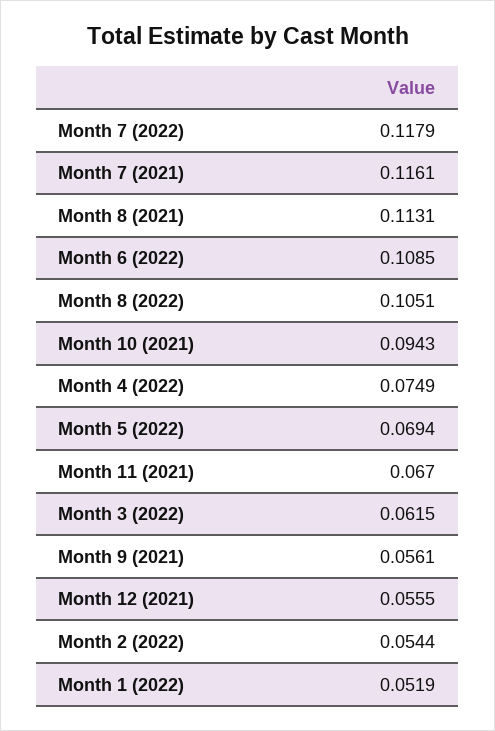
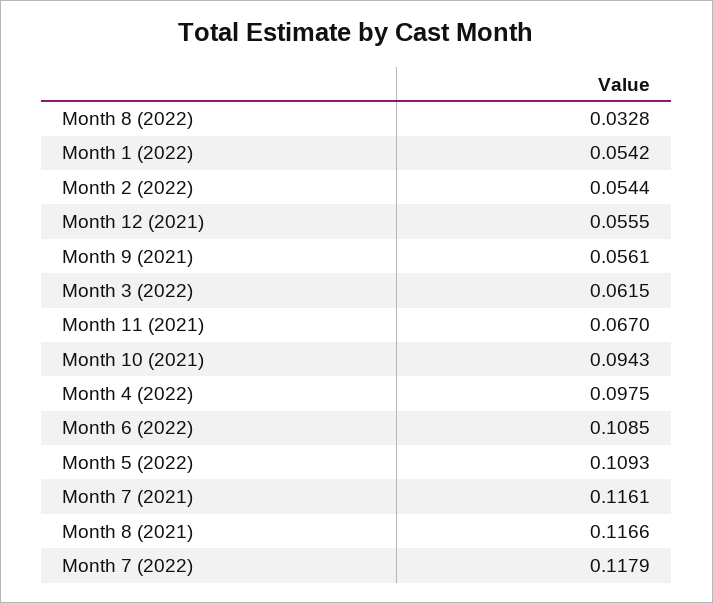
Month 8 (2021): 0.1131 -> 0.1166
Month 8 (2022): 0.1051 -> 0.0328
Month 4 (2022): 0.0749 -> 0.0975
Month 5 (2022): 0.0694 -> 0.1093
Month 1 (2022): 0.0519 -> 0.0542

